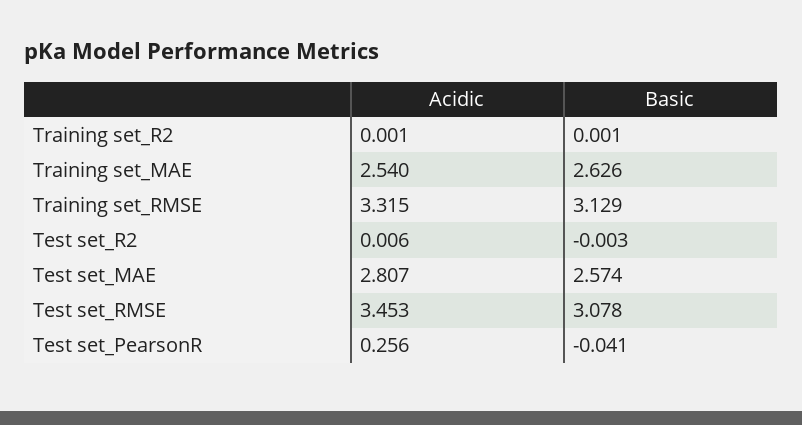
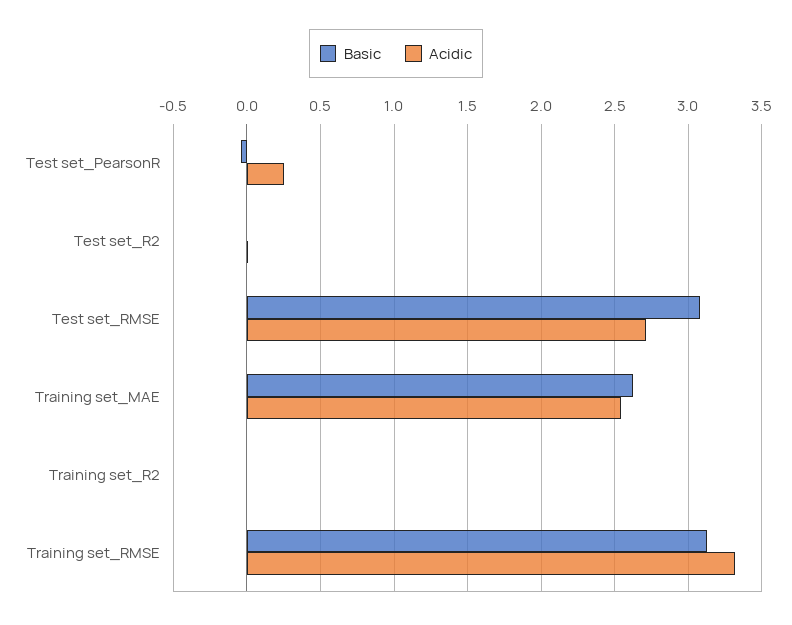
Acidic, Test set_MAE: 2.807 -> none
Basic, Test set_MAE: 2.574 -> none
Acidic, Test set_RMSE: 3.453 -> 2.7

